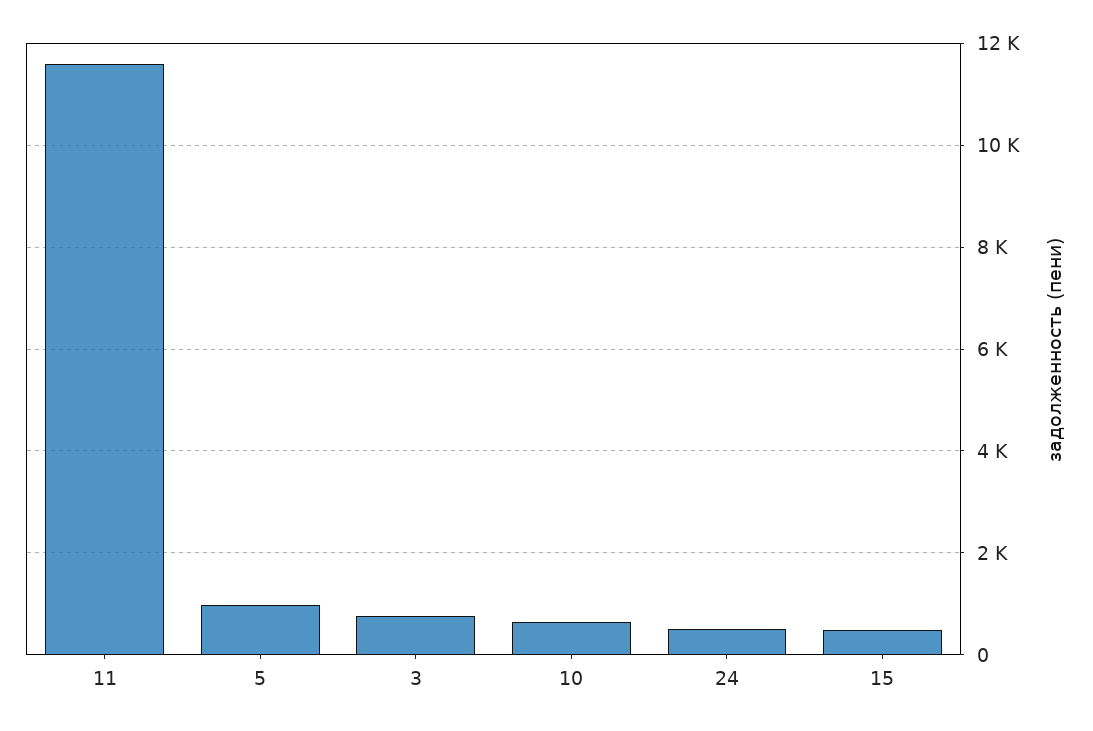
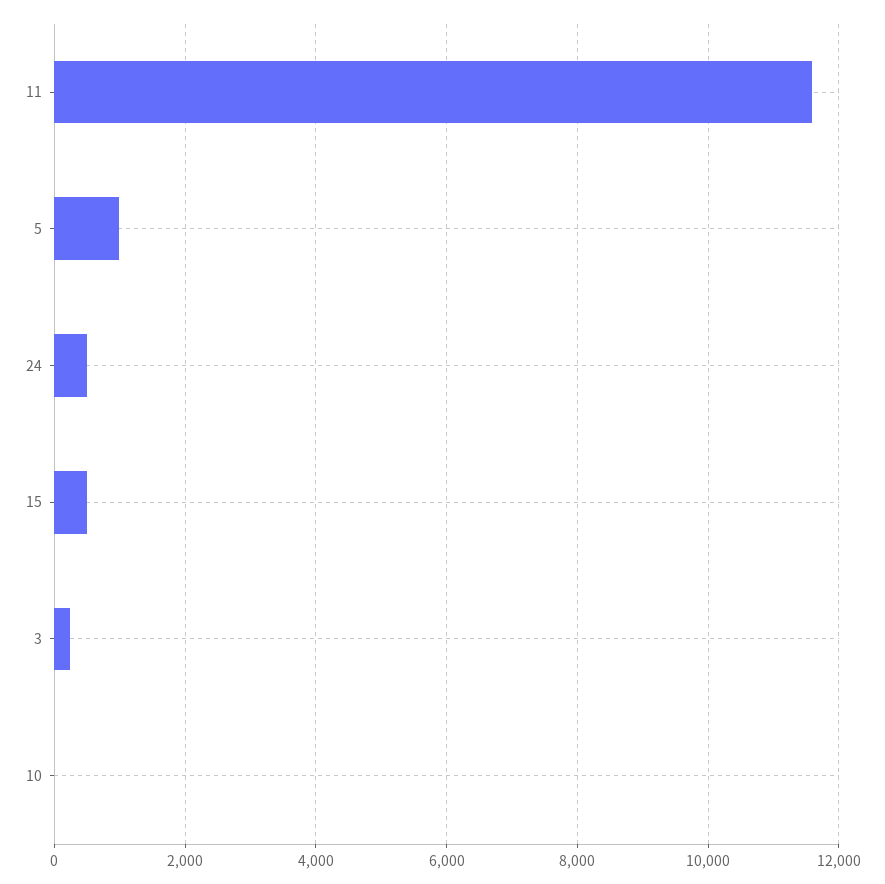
3: 800 -> 200
10: 600 -> 0

